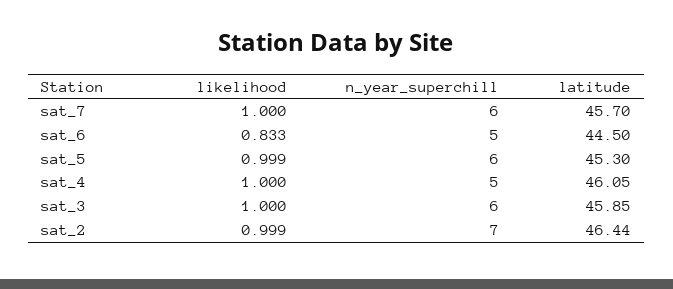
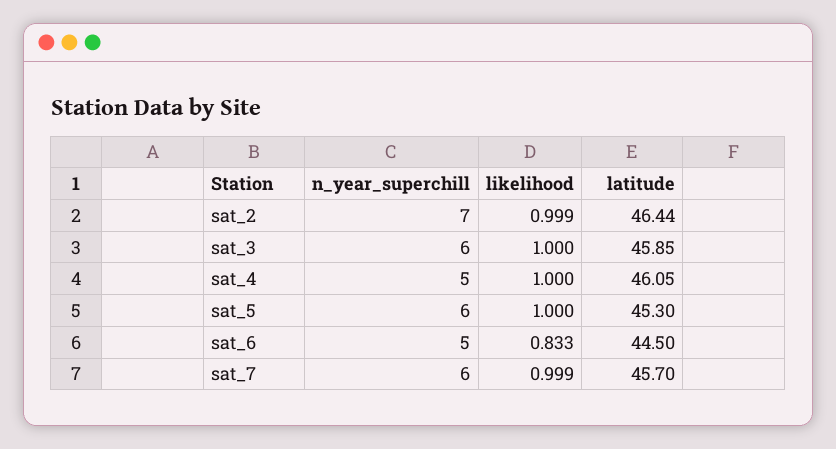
likelihood, sat_7: 1 -> 0.999
likelihood, sat_5: 0.999 -> 1

